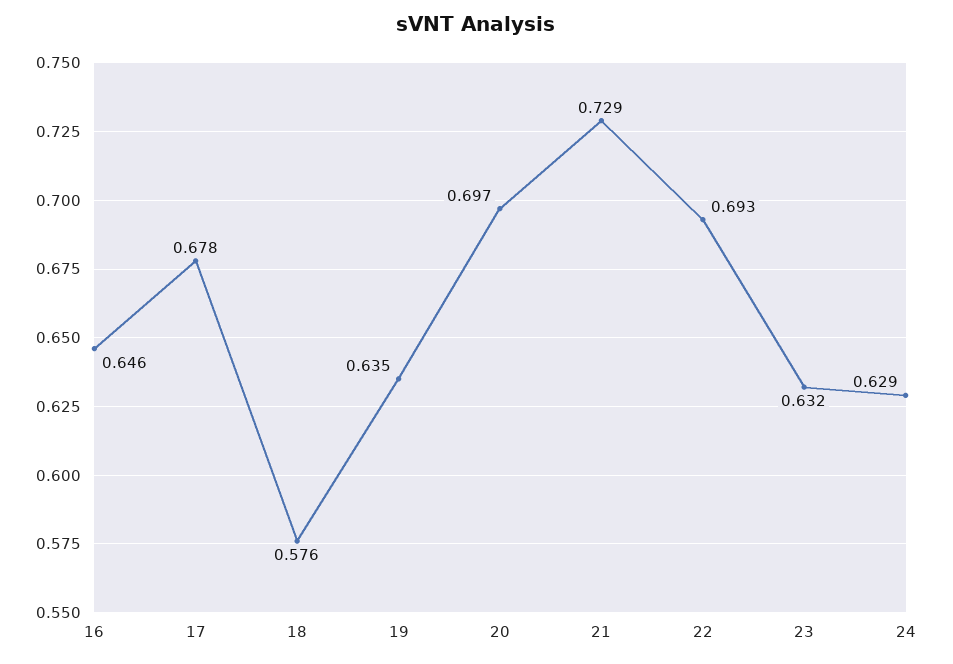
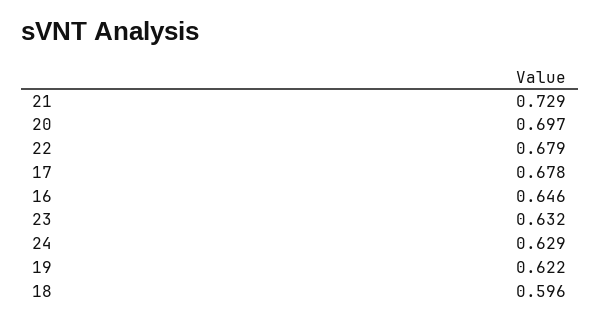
18: 0.576 -> 0.596
19: 0.635 -> 0.622
22: 0.693 -> 0.679

